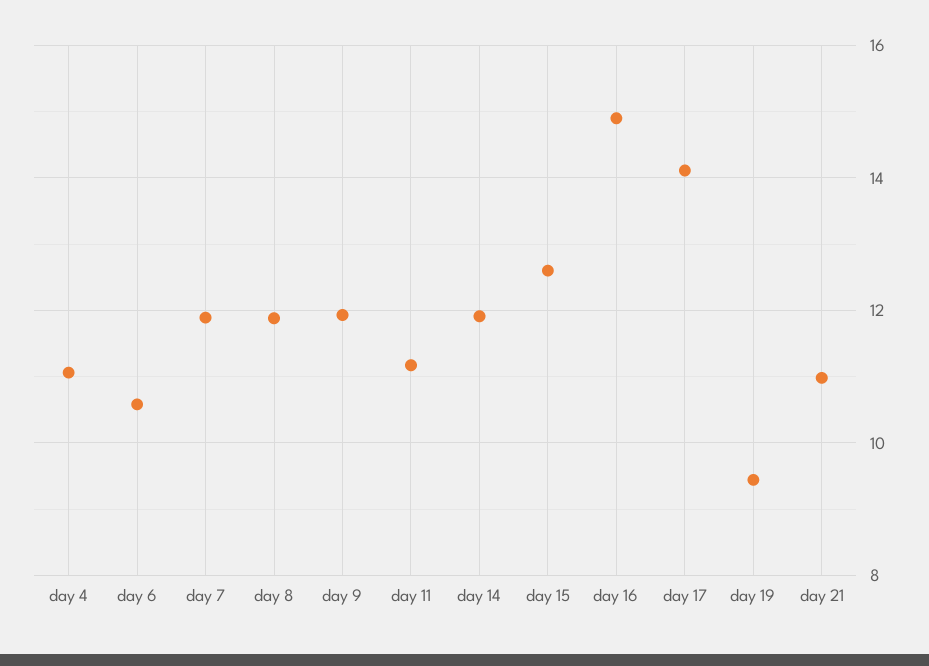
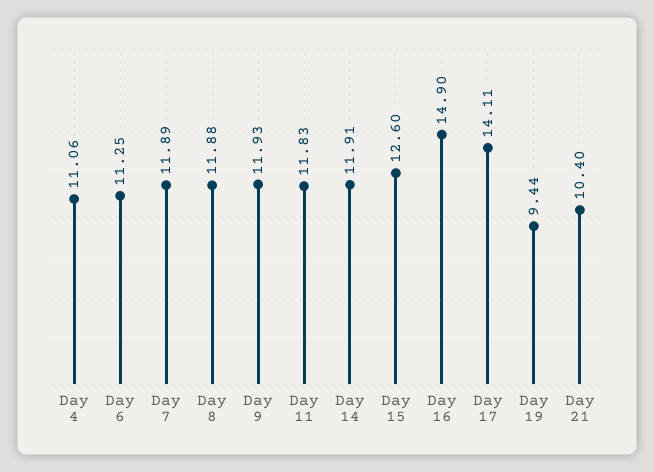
day 6: 10.6 -> 11.25
day 11: 11.2 -> 11.83
day 21: 11 -> 10.4

